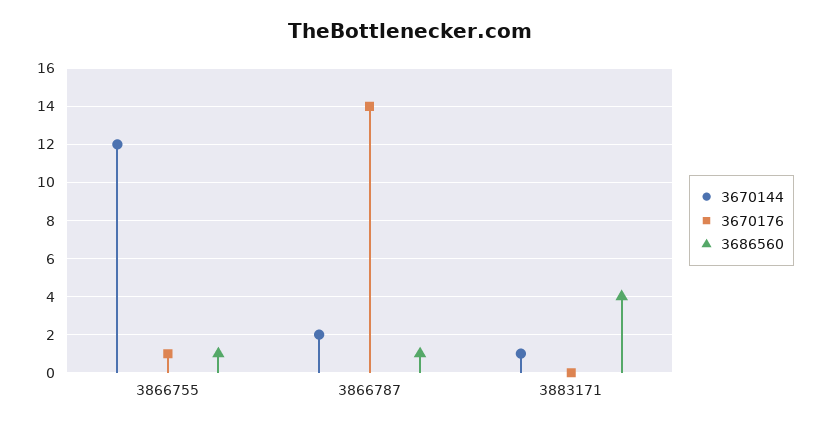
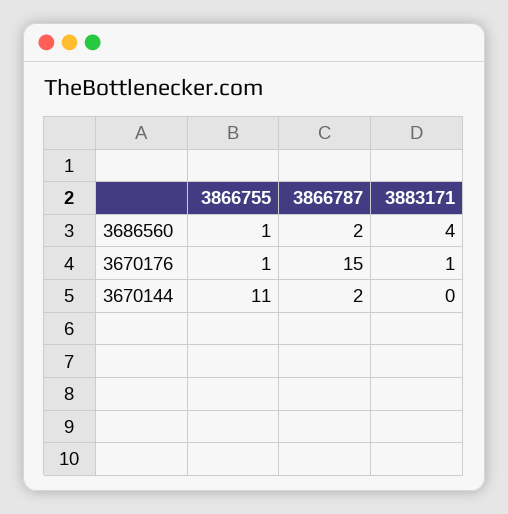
3670144, 3866755: 12 -> 11
3670176, 3866787: 14 -> 15
3686560, 3866787: 1 -> 2
3670144, 3883171: 1 -> 0
3670176, 3883171: 0 -> 1

